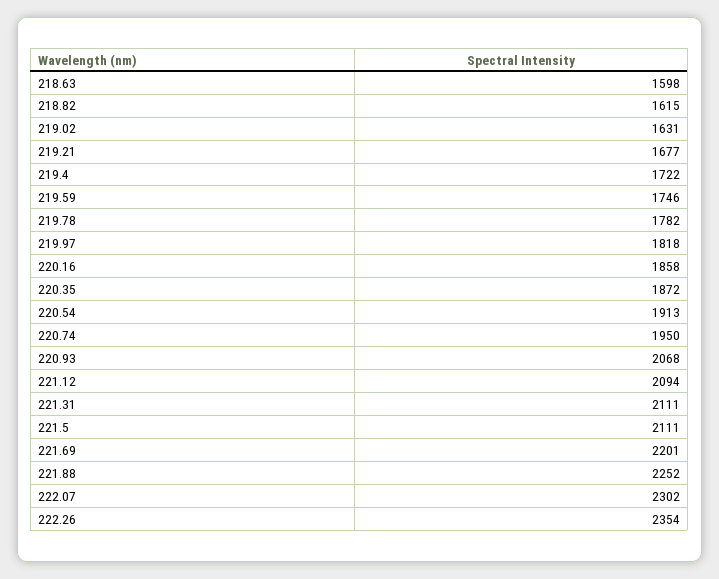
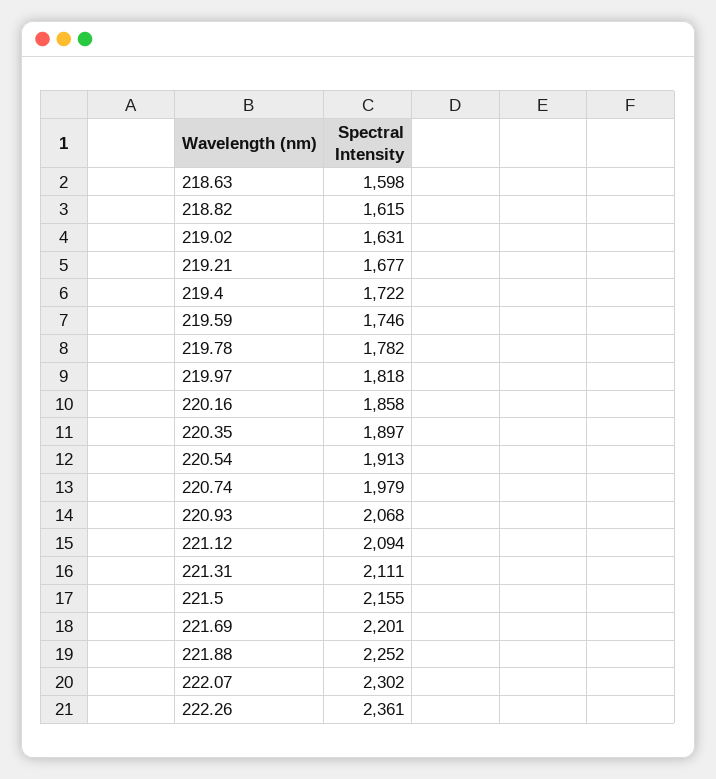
220.35: 1872 -> 1897
220.74: 1950 -> 1979
221.5: 2111 -> 2155
222.26: 2354 -> 2361

